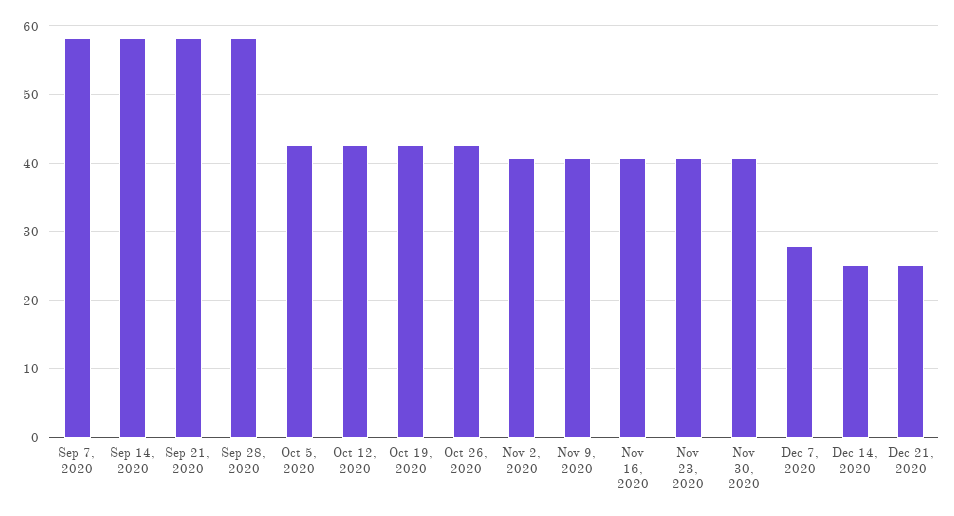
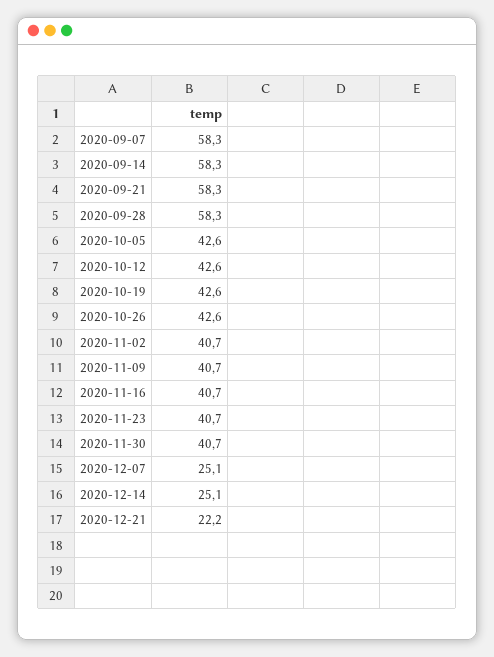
Dec 7, 2020: 28 -> 25.1
Dec 21, 2020: 25 -> 22.2

